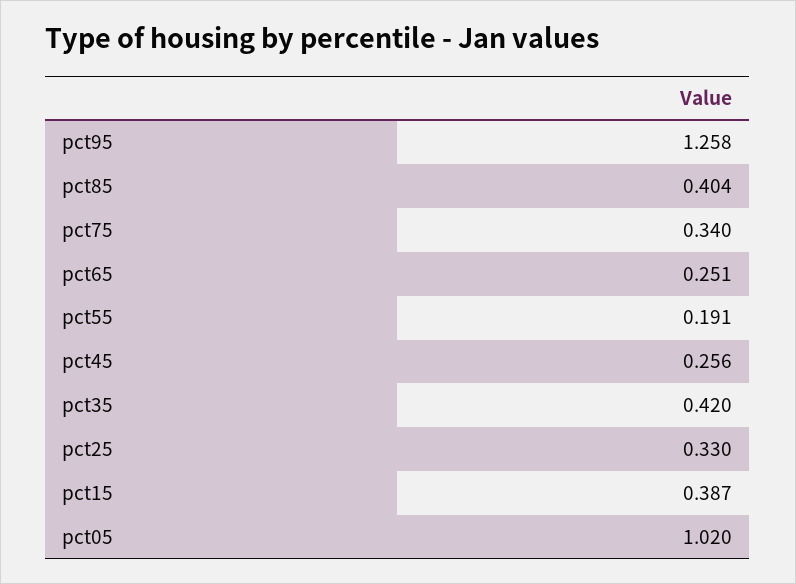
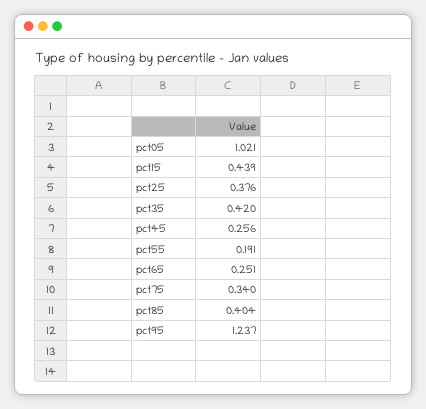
pct95: 1.258 -> 1.237
pct25: 0.33 -> 0.376
pct15: 0.387 -> 0.439
pct05: 1.02 -> 1.021

